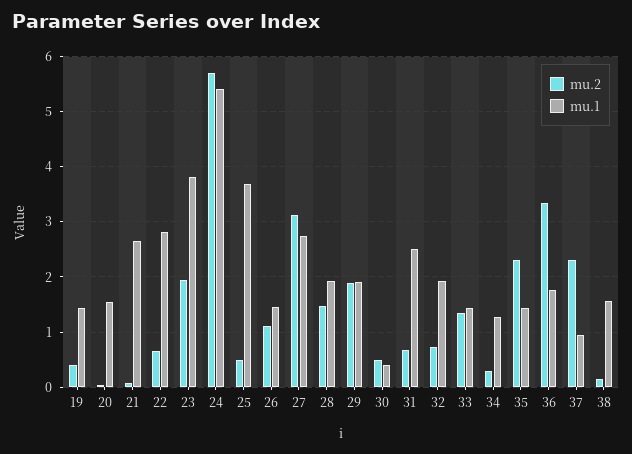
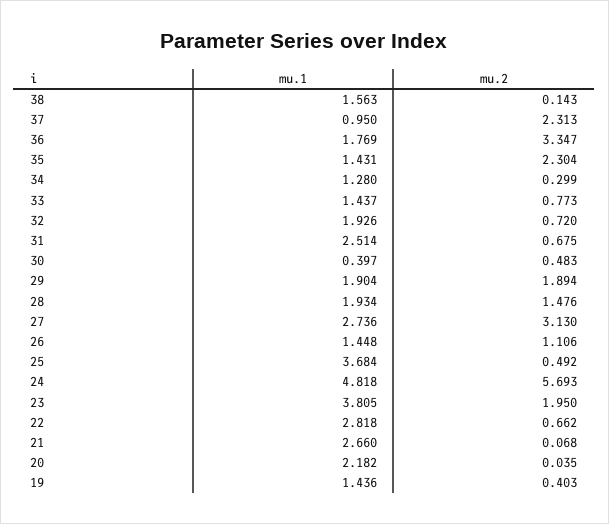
mu.1, 20: 1.6 -> 2.182
mu.1, 24: 5.4 -> 4.818
mu.2, 33: 1.4 -> 0.773

